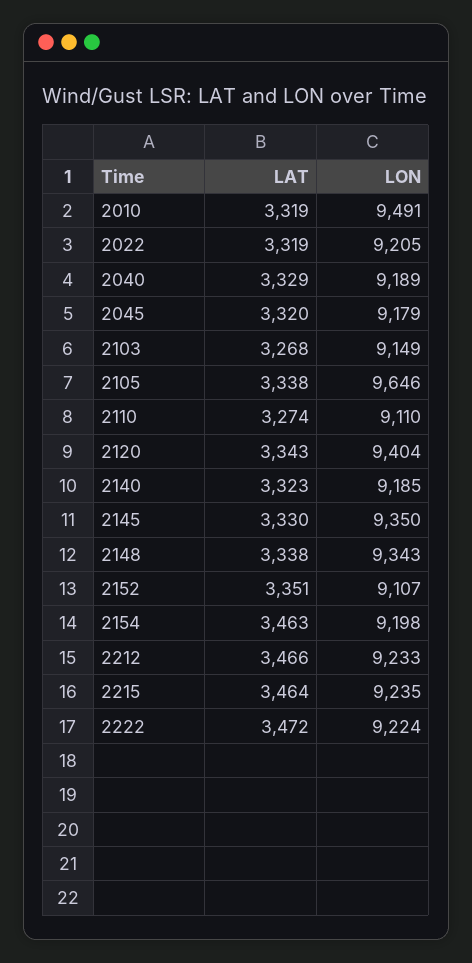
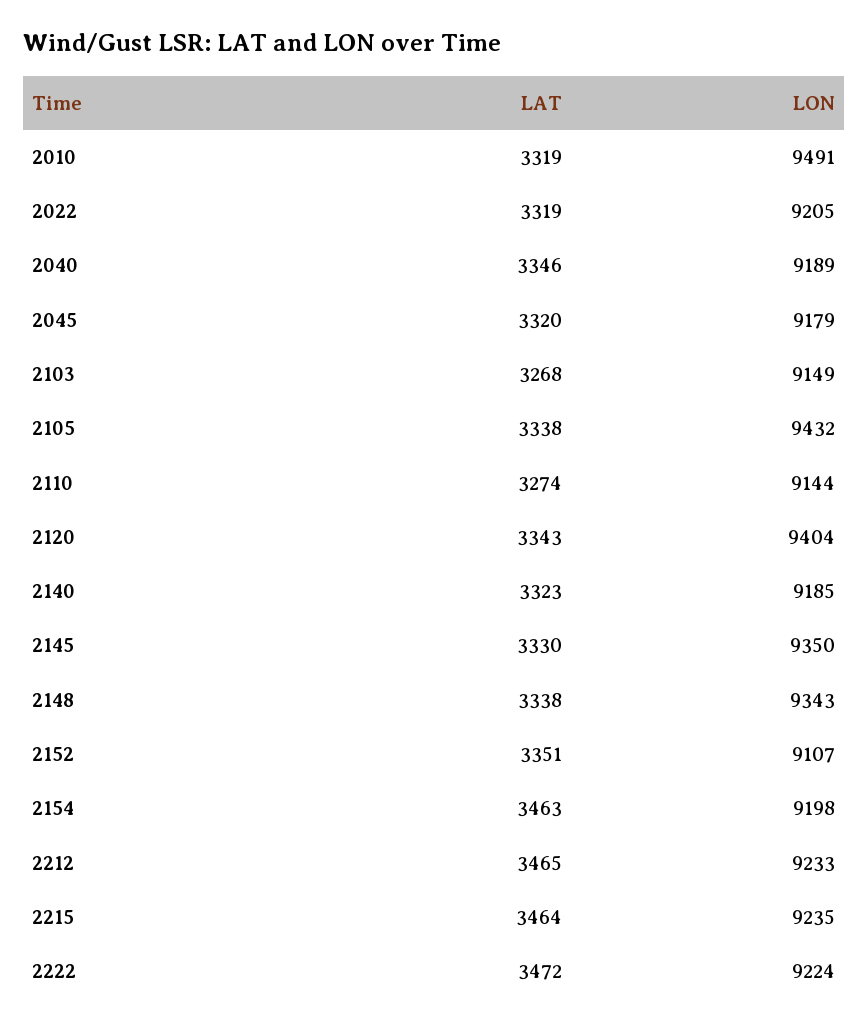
LAT, 2040: 3329 -> 3346
LON, 2105: 9646 -> 9432
LON, 2110: 9110 -> 9144
LAT, 2212: 3466 -> 3465

